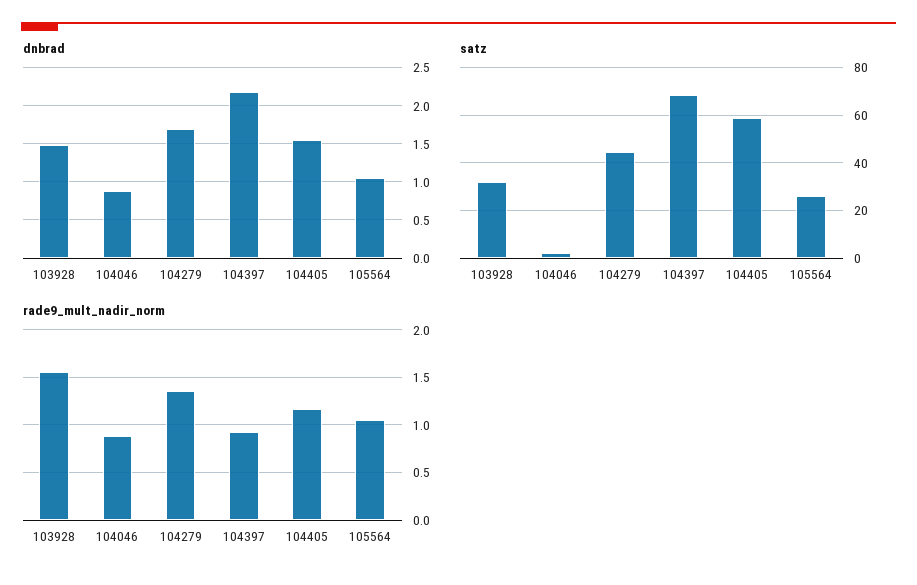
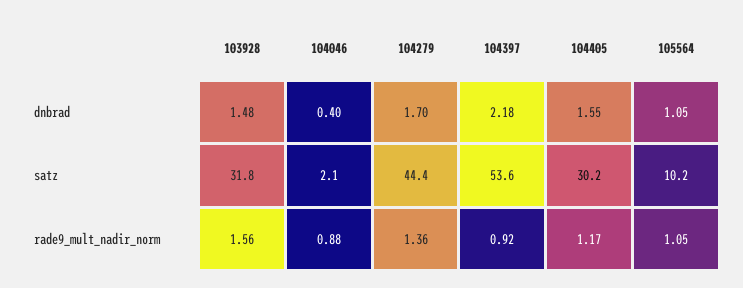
dnbrad, 104046: 0.9 -> 0.4
satz, 104397: 70 -> 53.6
satz, 104405: 60 -> 30.2
satz, 105564: 25 -> 10.2

